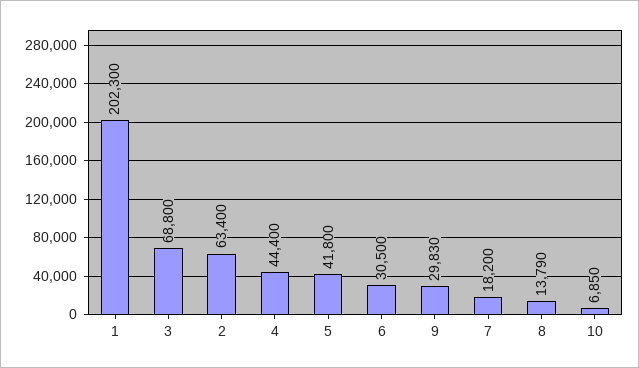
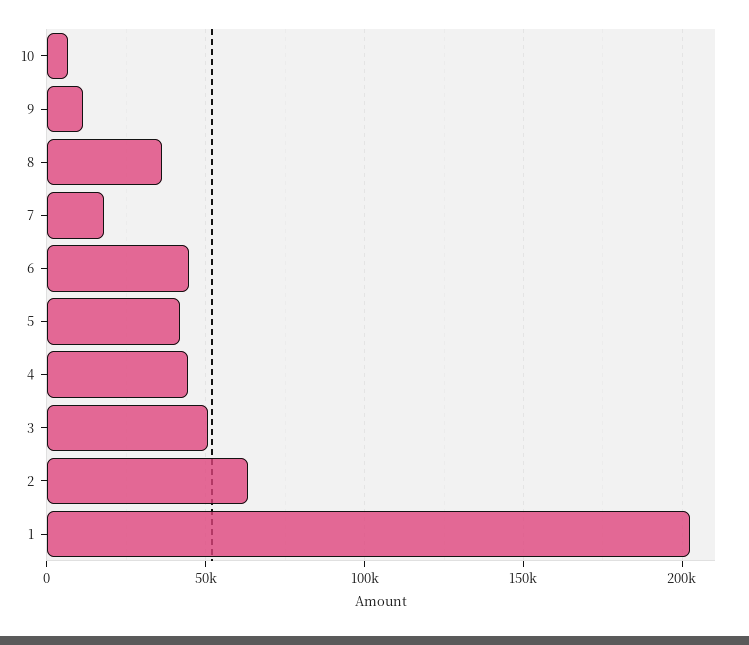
3: 68800 -> 50000
6: 30500 -> 45000
9: 29830 -> 10000
8: 13790 -> 35000

